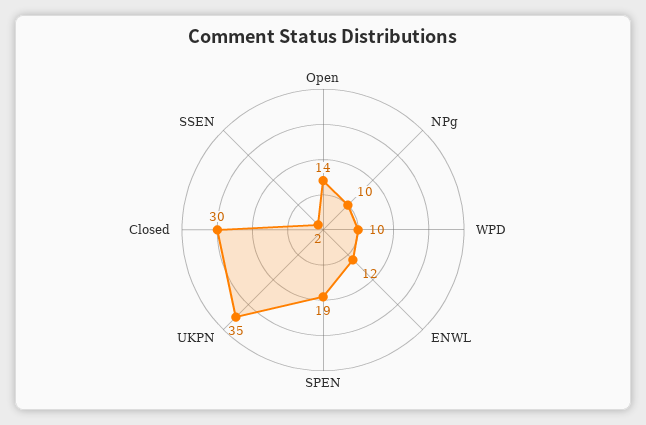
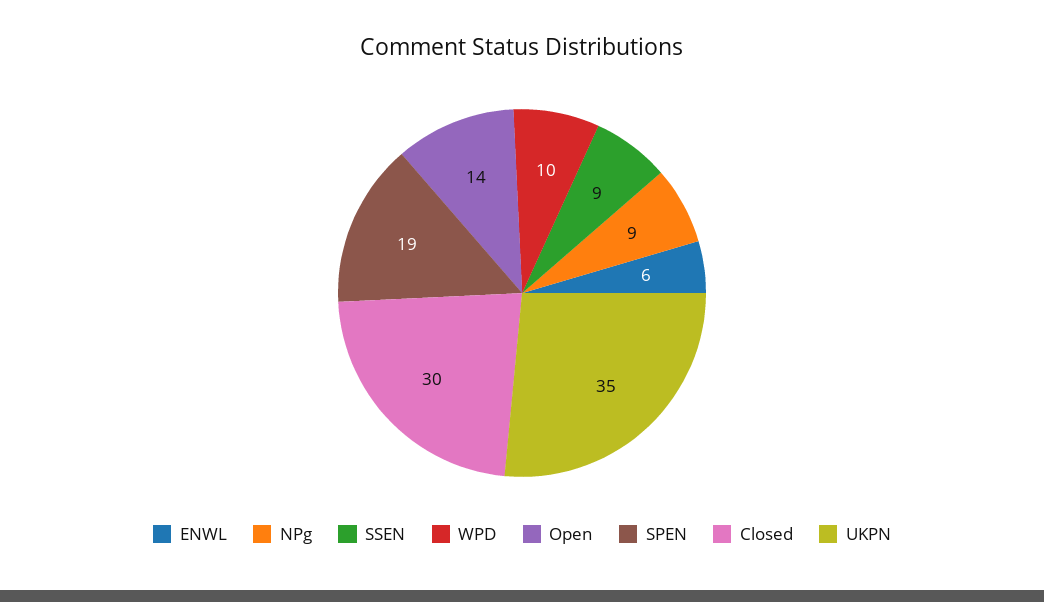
NPg: 10 -> 9
ENWL: 12 -> 6
SSEN: 2 -> 9

